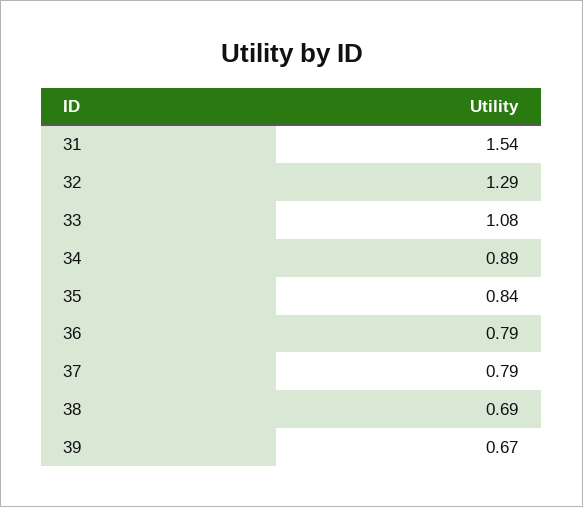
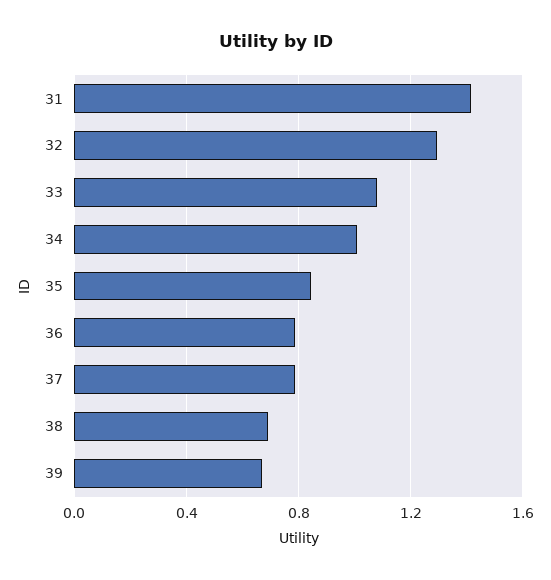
31: 1.54 -> 1.4
34: 0.89 -> 1

